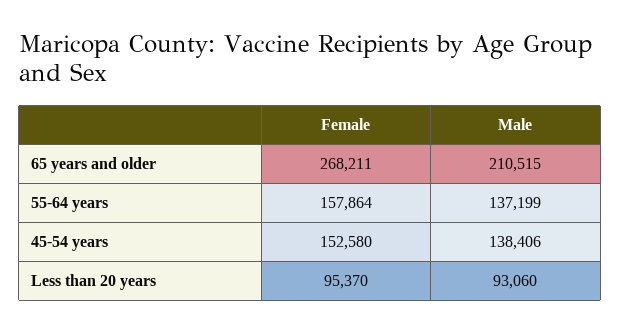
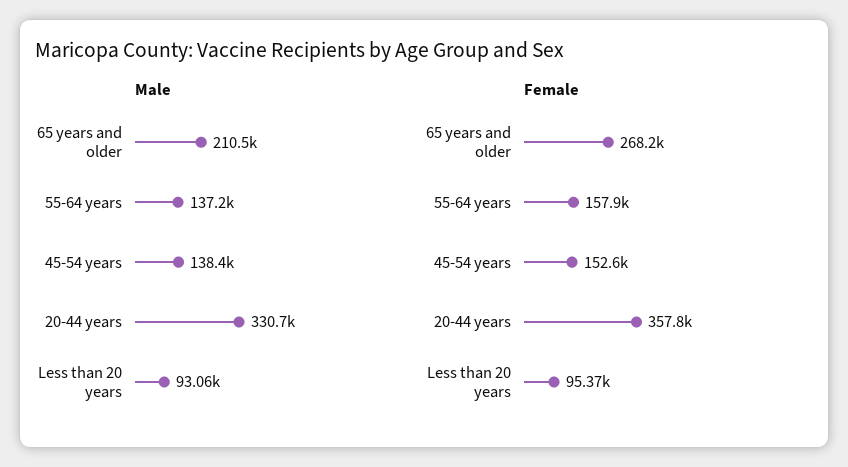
Male, 20-44 years: none -> 330700
Female, 20-44 years: none -> 357800

